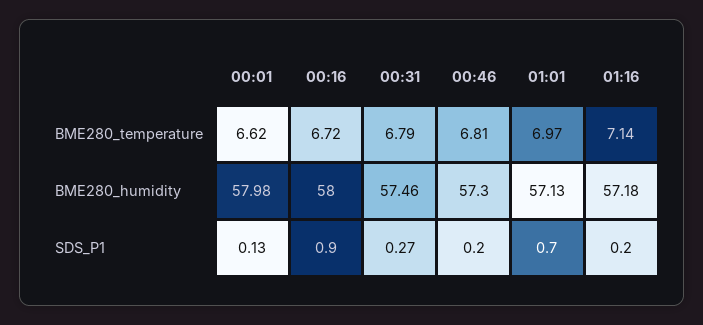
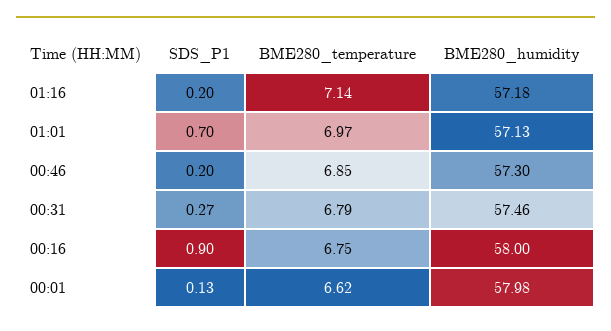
00:16, BME280_temperature: 6.72 -> 6.75
00:46, BME280_temperature: 6.81 -> 6.85

